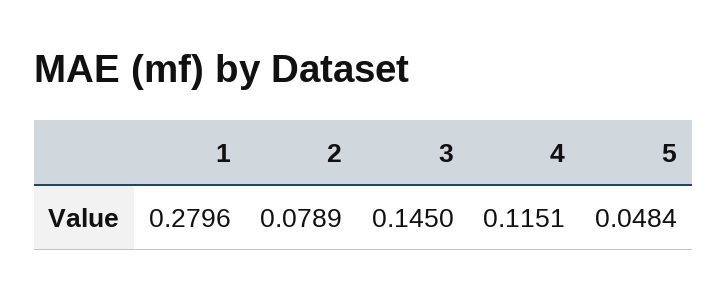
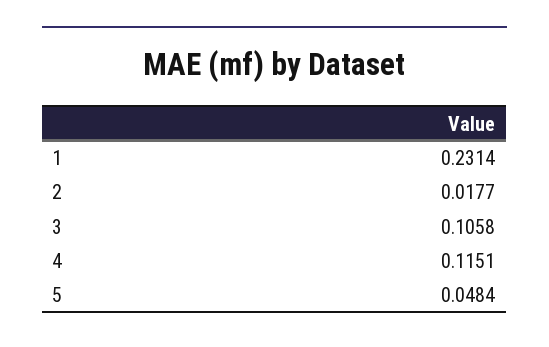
1: 0.2796 -> 0.2314
2: 0.0789 -> 0.0177
3: 0.145 -> 0.1058

